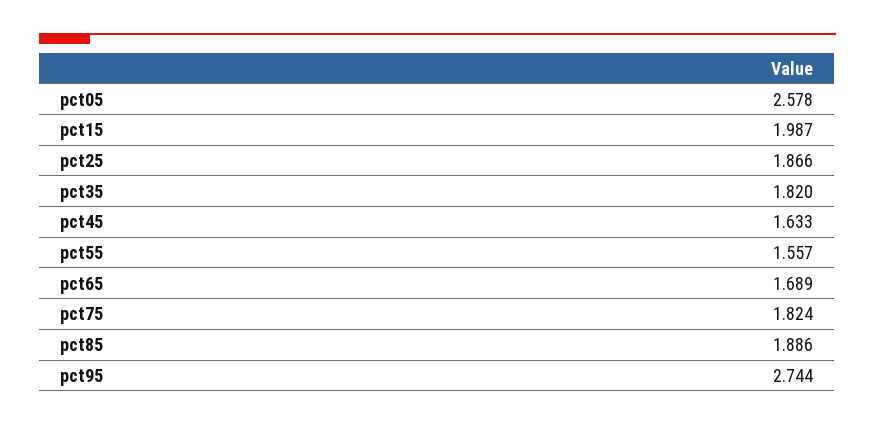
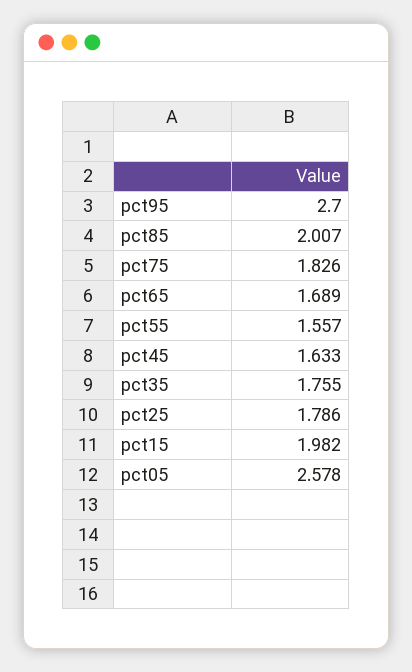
pct15: 1.987 -> 1.982
pct25: 1.866 -> 1.786
pct35: 1.82 -> 1.755
pct75: 1.824 -> 1.826
pct85: 1.886 -> 2.007
pct95: 2.744 -> 2.7

